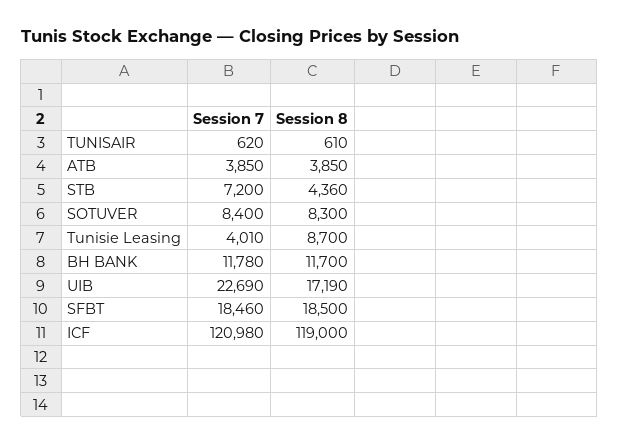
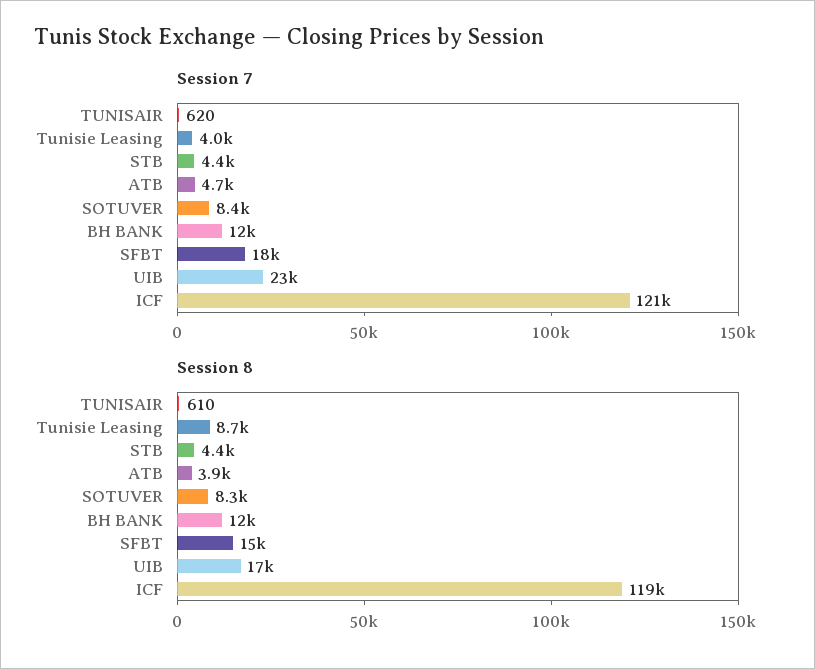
Session 7, ATB: 3850 -> 4700
Session 7, STB: 7200 -> 4400
Session 8, SFBT: 18500 -> 15000

